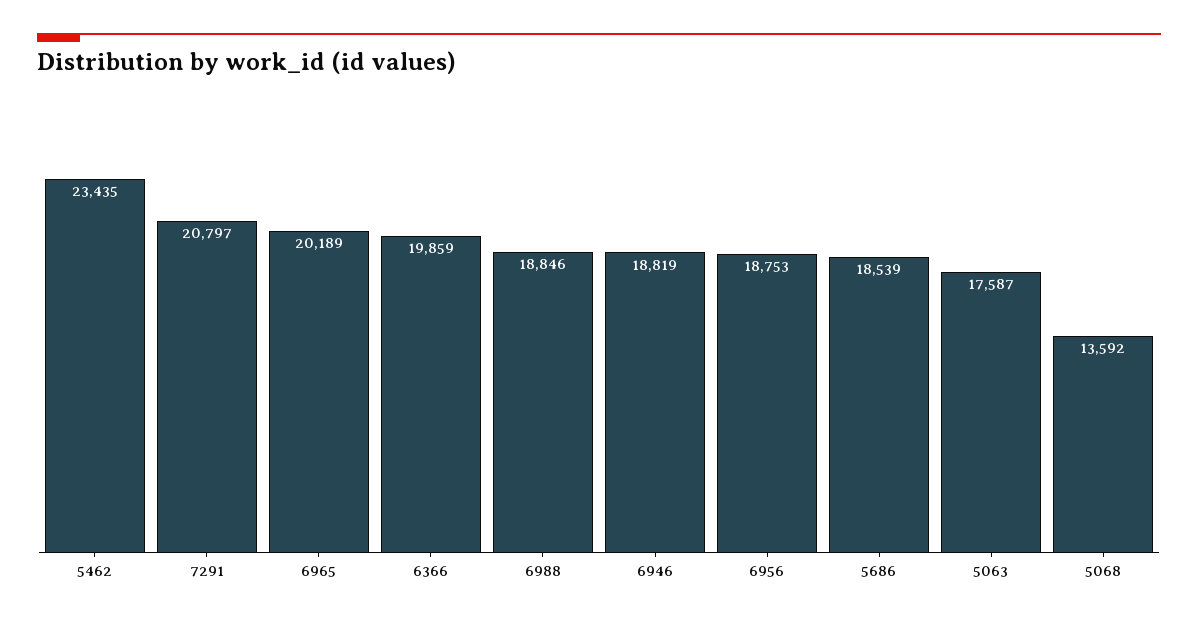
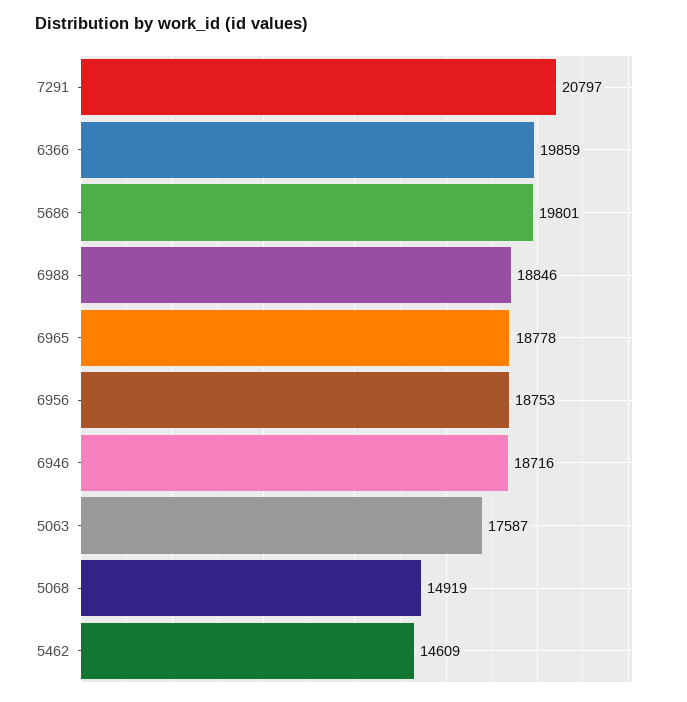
5462: 23435 -> 14609
6965: 20189 -> 18778
6946: 18819 -> 18716
5686: 18539 -> 19801
5068: 13592 -> 14919

